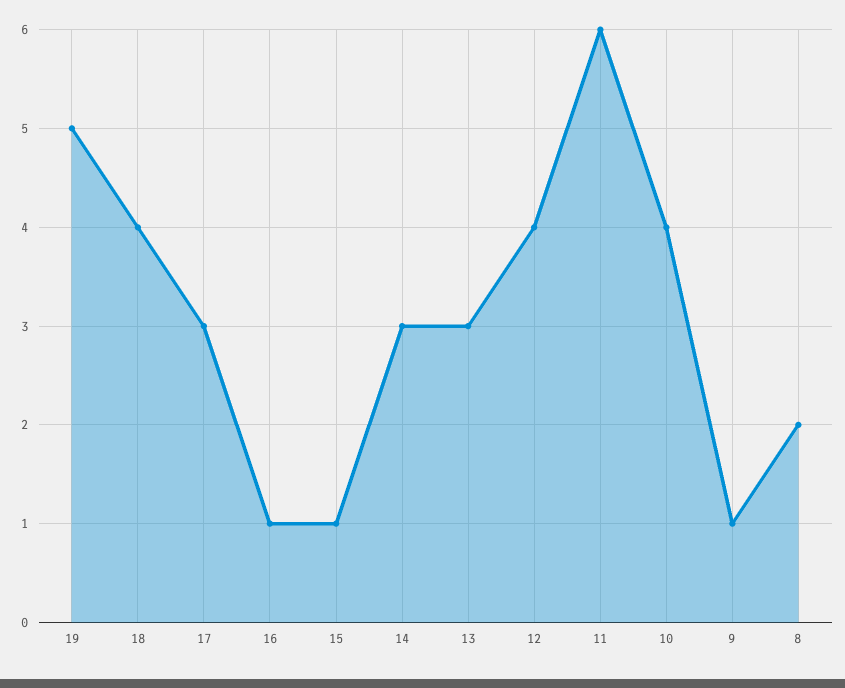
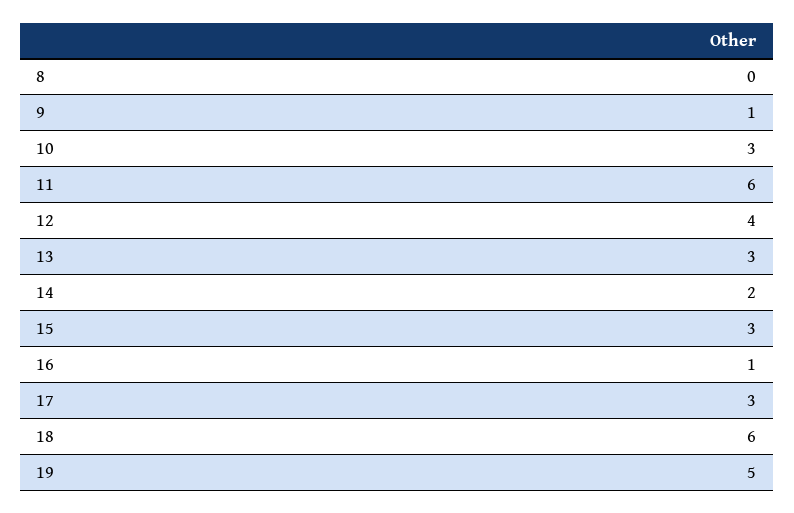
18: 4 -> 6
15: 1 -> 3
14: 3 -> 2
10: 4 -> 3
8: 2 -> 0

